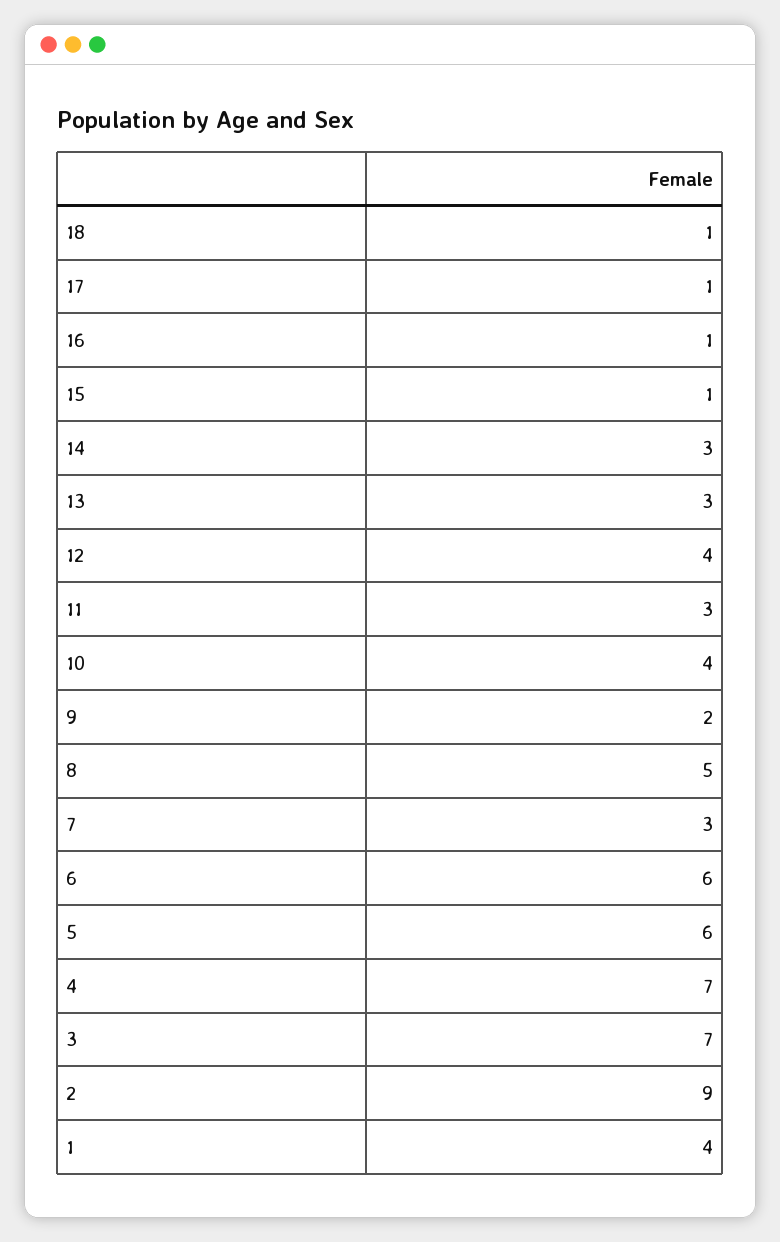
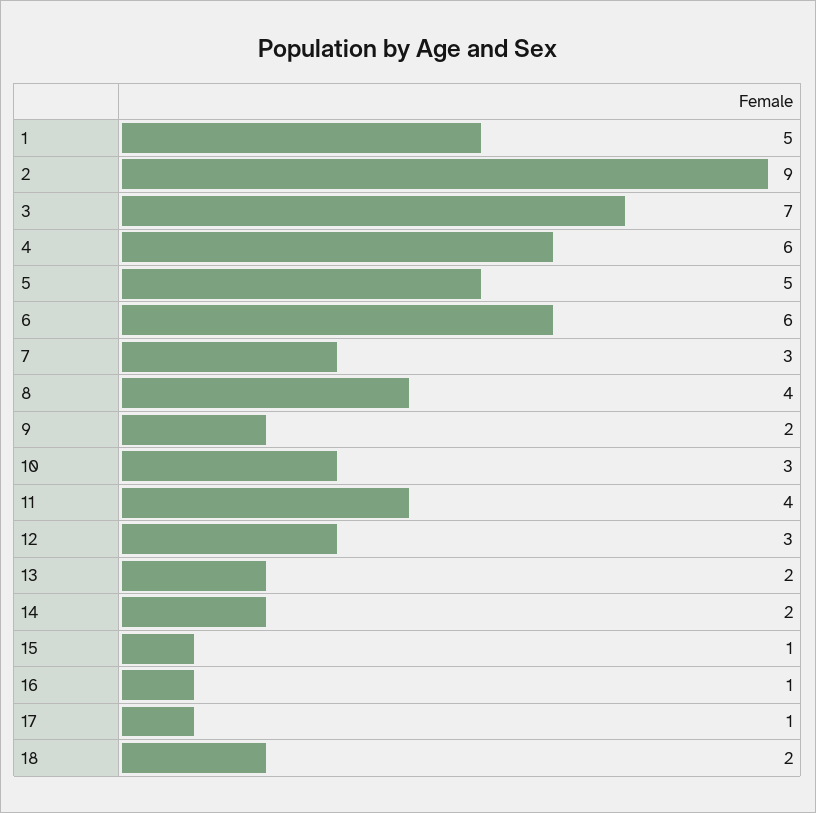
18: 1 -> 2
14: 3 -> 2
13: 3 -> 2
12: 4 -> 3
11: 3 -> 4
10: 4 -> 3
8: 5 -> 4
5: 6 -> 5
4: 7 -> 6
1: 4 -> 5

